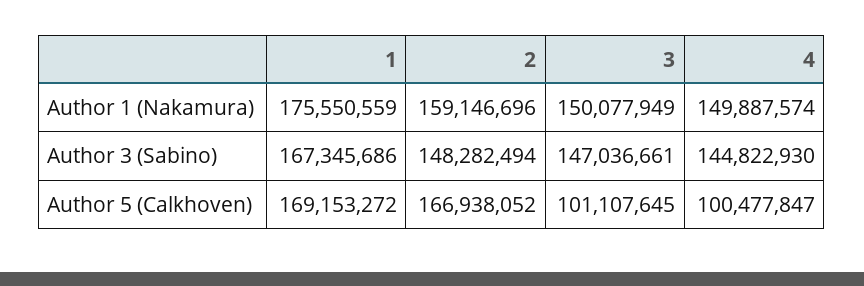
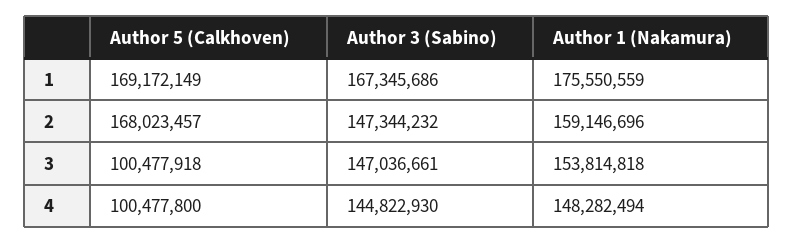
3, Author 1 (Nakamura): 150077949 -> 153814818
4, Author 1 (Nakamura): 149887574 -> 148282494
2, Author 3 (Sabino): 148282494 -> 147344232
1, Author 5 (Calkhoven): 169153272 -> 169172149
2, Author 5 (Calkhoven): 166938052 -> 168023457
3, Author 5 (Calkhoven): 101107645 -> 100477918
4, Author 5 (Calkhoven): 100477847 -> 100477800

